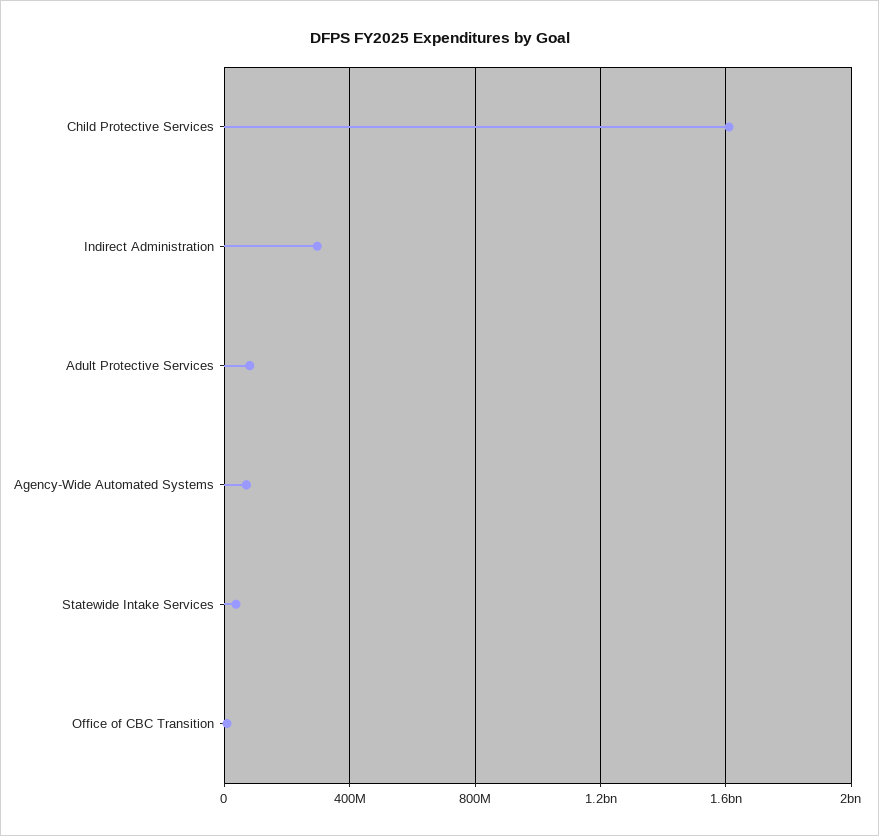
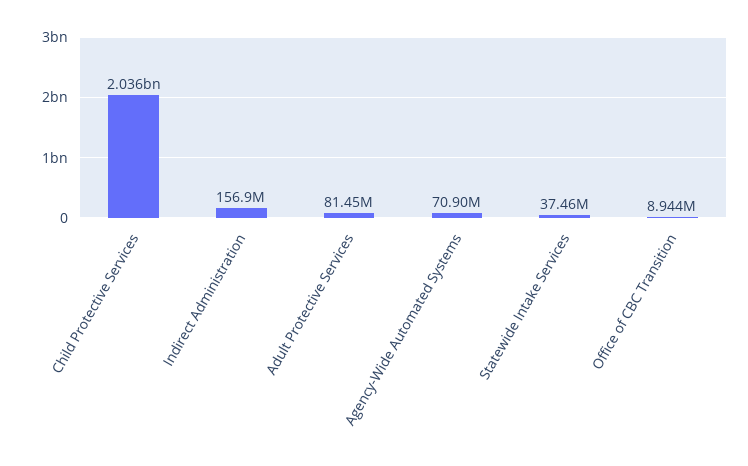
Child Protective Services: 1600000000 -> 2036000000
Indirect Administration: 300000000 -> 156900000

